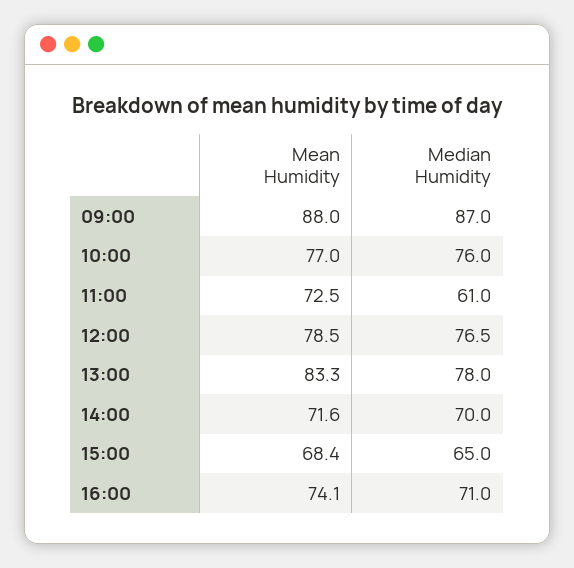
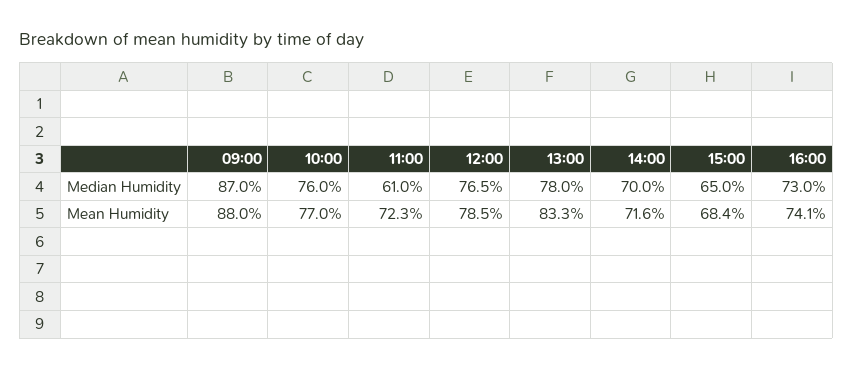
Mean Humidity, 11:00: 72.5 -> 72.3
Median Humidity, 16:00: 71 -> 73

